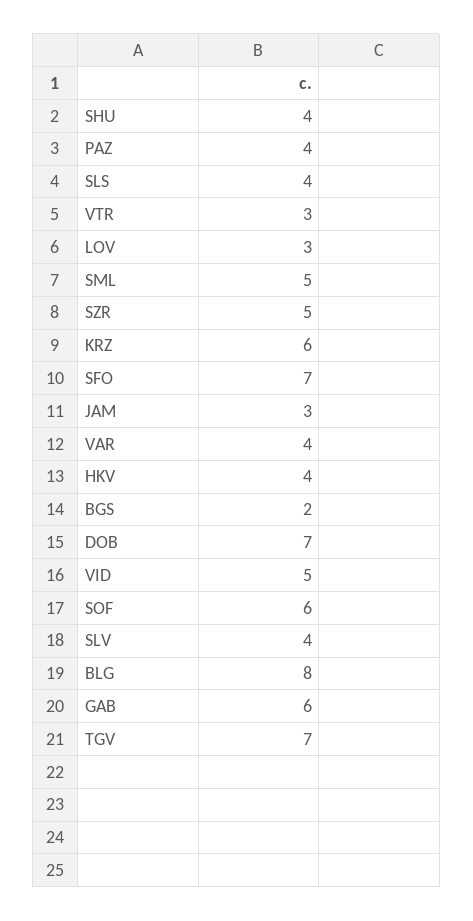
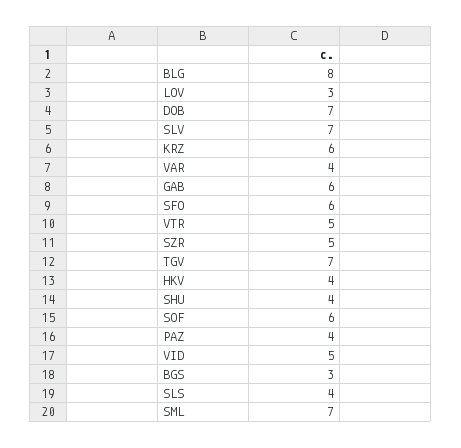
VTR: 3 -> 5
SML: 5 -> 7
SFO: 7 -> 6
JAM: 3 -> none
BGS: 2 -> 3
SLV: 4 -> 7

